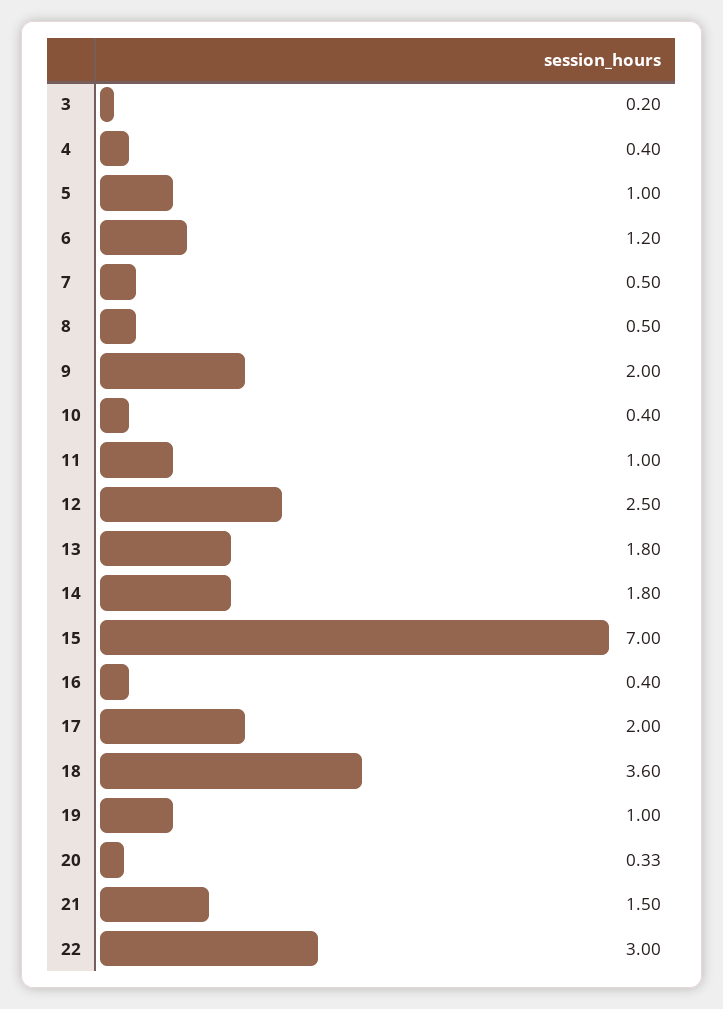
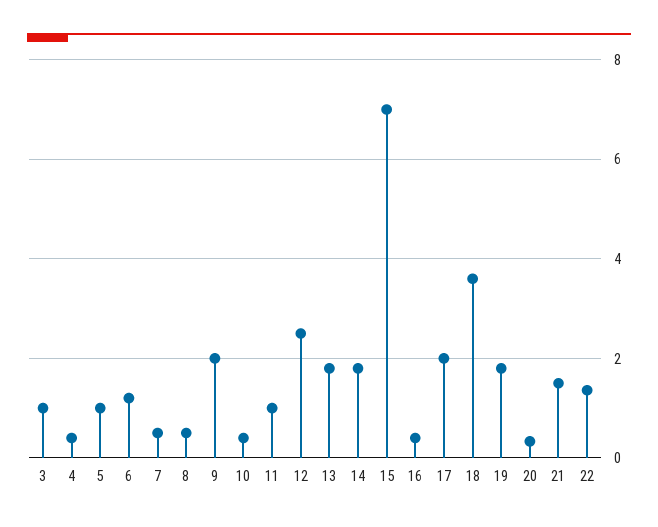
3: 0.2 -> 1
19: 1 -> 1.8
22: 3 -> 1.4

